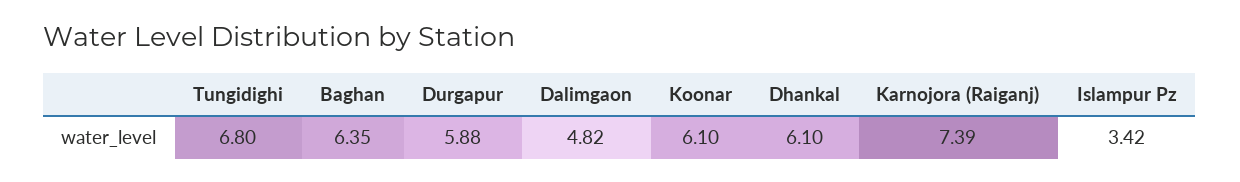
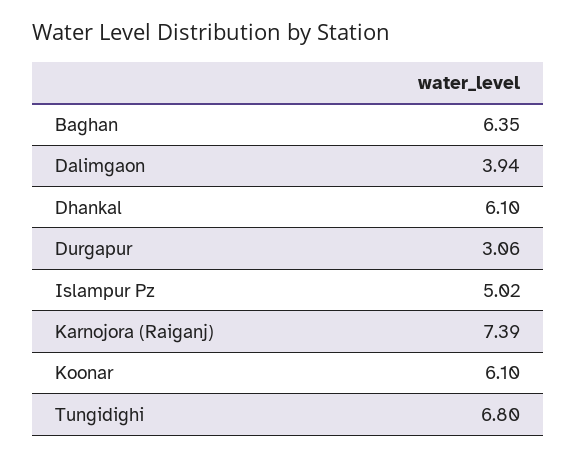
Durgapur: 5.88 -> 3.06
Dalimgaon: 4.82 -> 3.94
Islampur Pz: 3.42 -> 5.02

